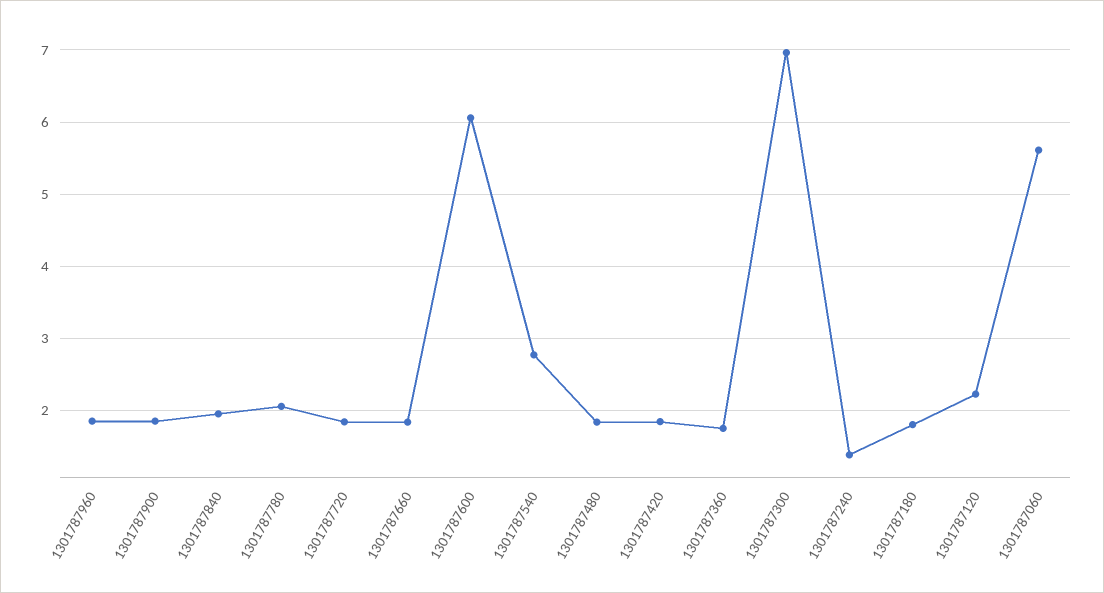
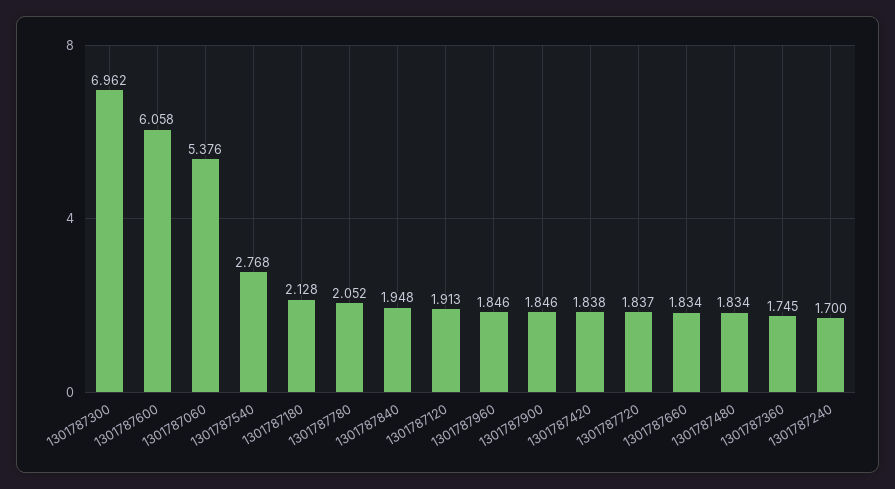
1301787240: 1.4 -> 1.7
1301787180: 1.8 -> 2.128
1301787120: 2.2 -> 1.913
1301787060: 5.6 -> 5.376

